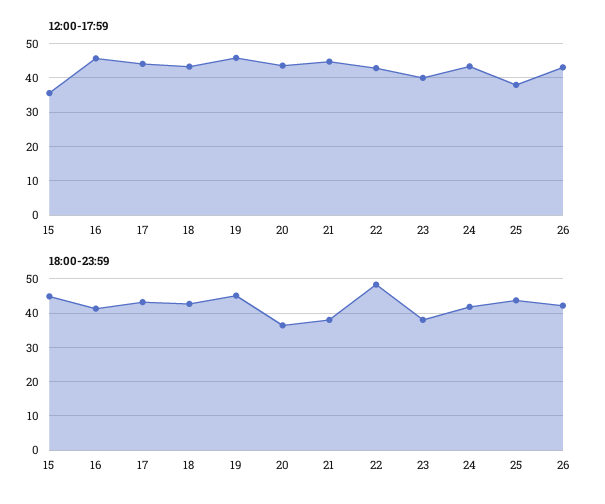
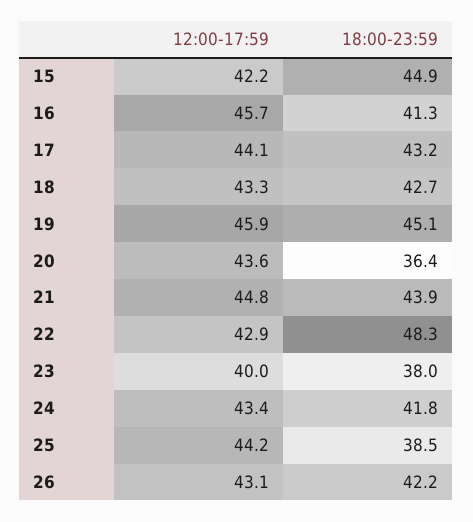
12:00-17:59, 15: 36 -> 42.2
12:00-17:59, 25: 38 -> 44.2
18:00-23:59, 21: 38 -> 43.9
18:00-23:59, 25: 44 -> 38.5

